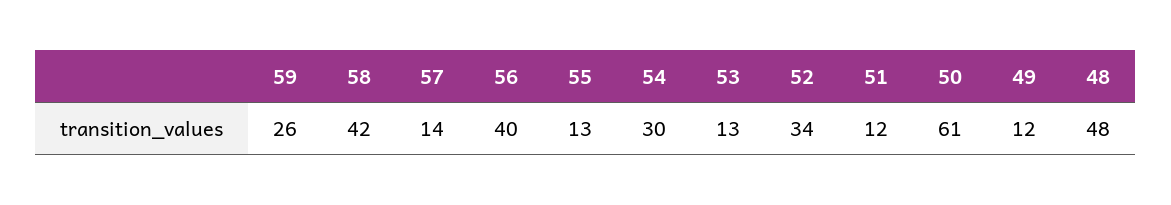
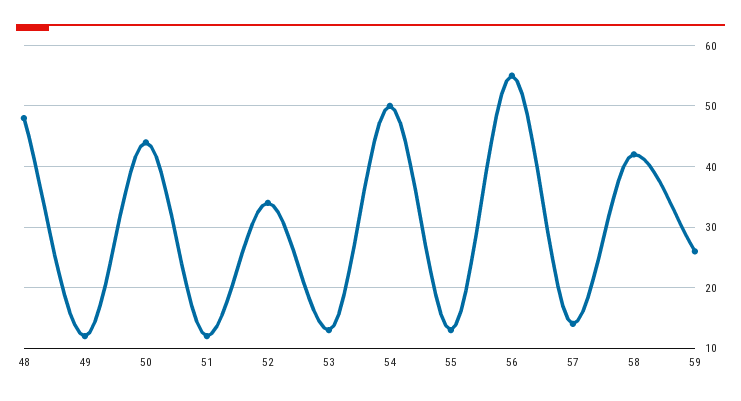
56: 40 -> 55
54: 30 -> 50
50: 61 -> 44

